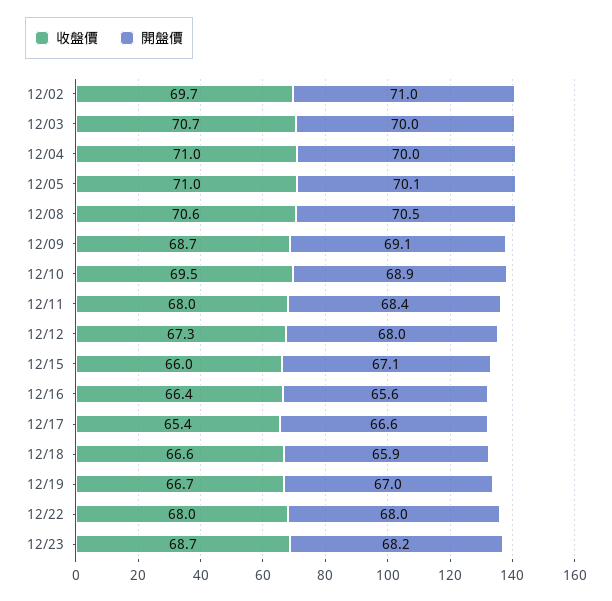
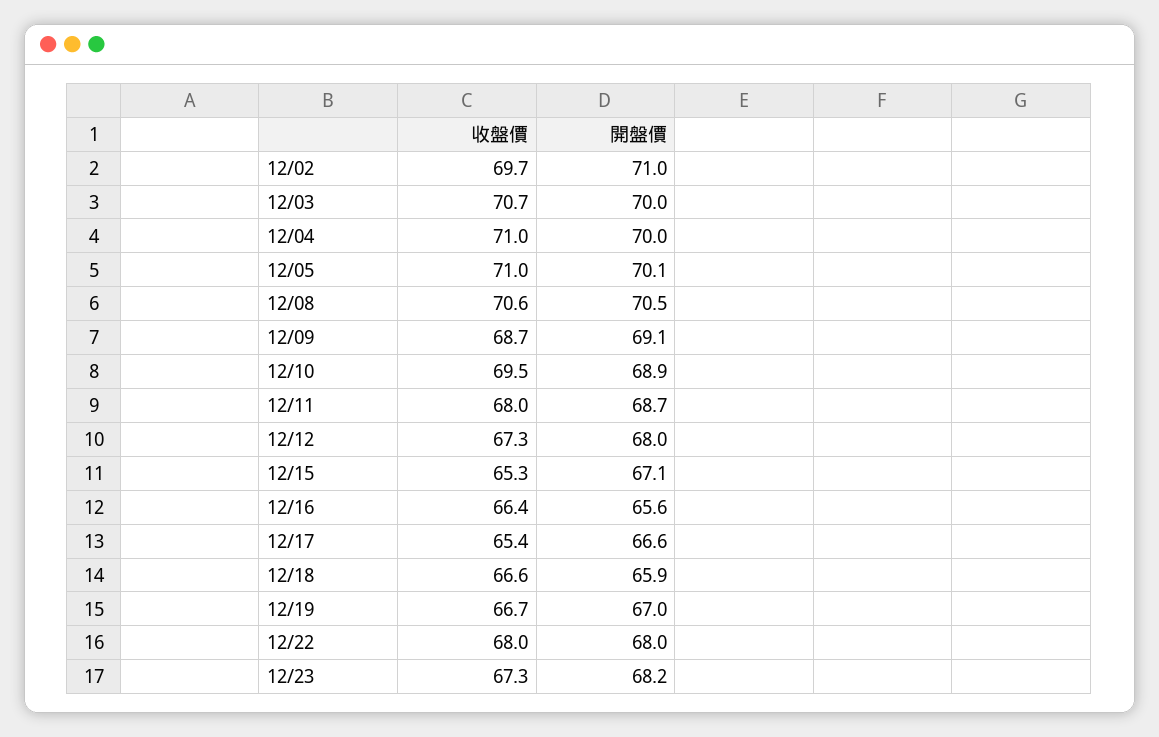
開盤價, 12/11: 68.4 -> 68.7
收盤價, 12/15: 66 -> 65.3
收盤價, 12/23: 68.7 -> 67.3

